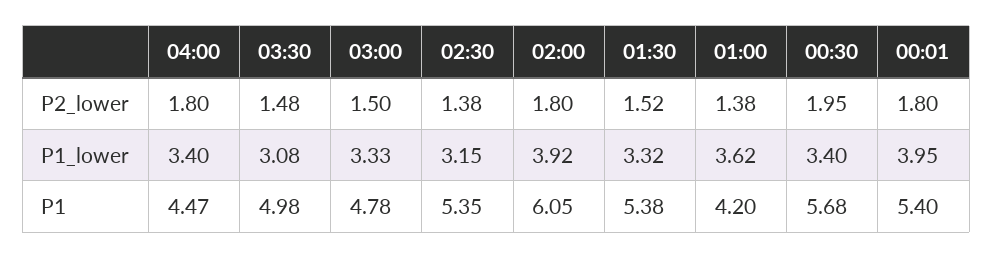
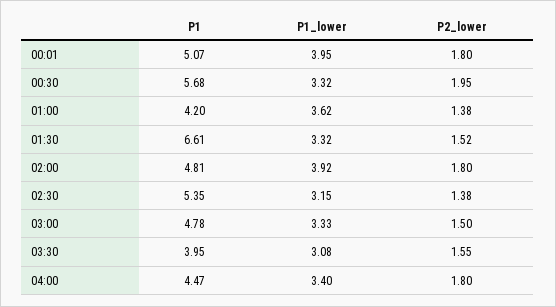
03:30, P2_lower: 1.48 -> 1.55
00:30, P1_lower: 3.4 -> 3.32
03:30, P1: 4.98 -> 3.95
02:00, P1: 6.05 -> 4.81
01:30, P1: 5.38 -> 6.61
00:01, P1: 5.4 -> 5.07

